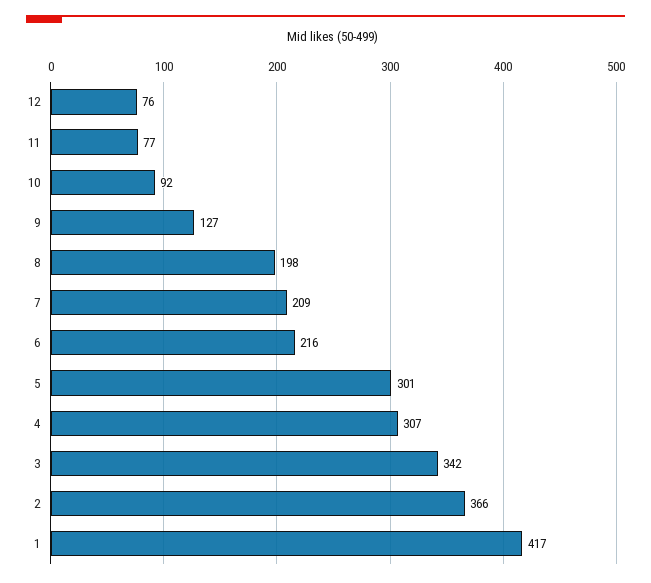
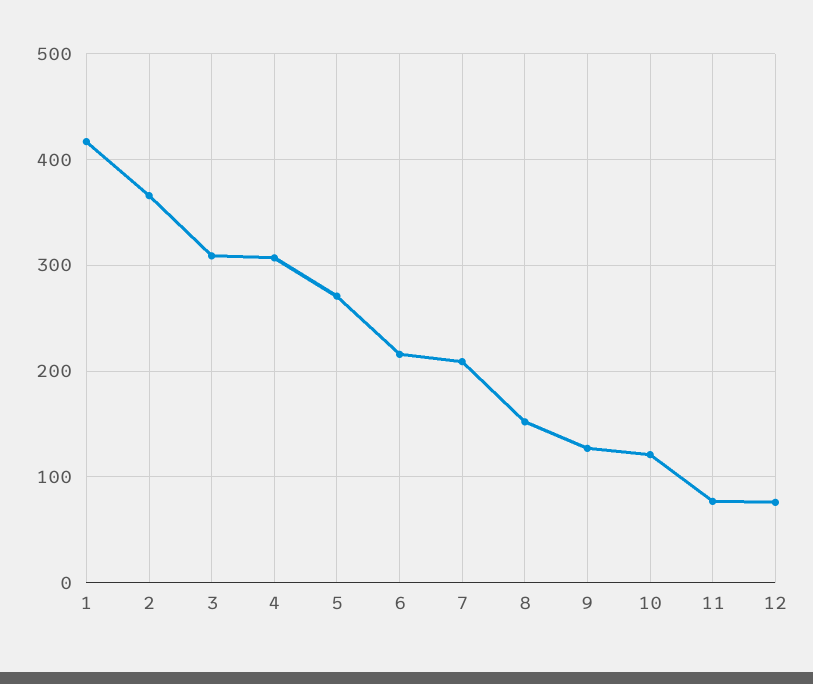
10: 92 -> 120
8: 198 -> 150
5: 301 -> 270
3: 342 -> 310

